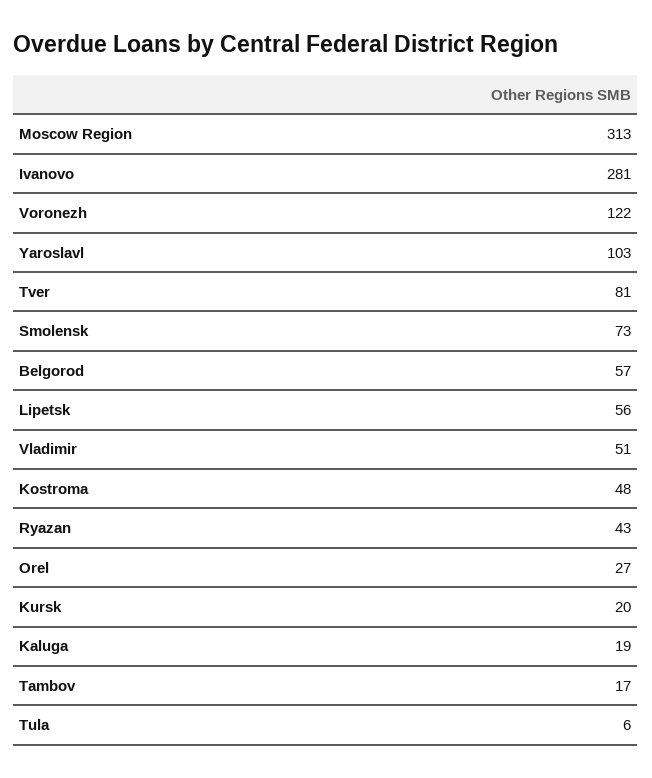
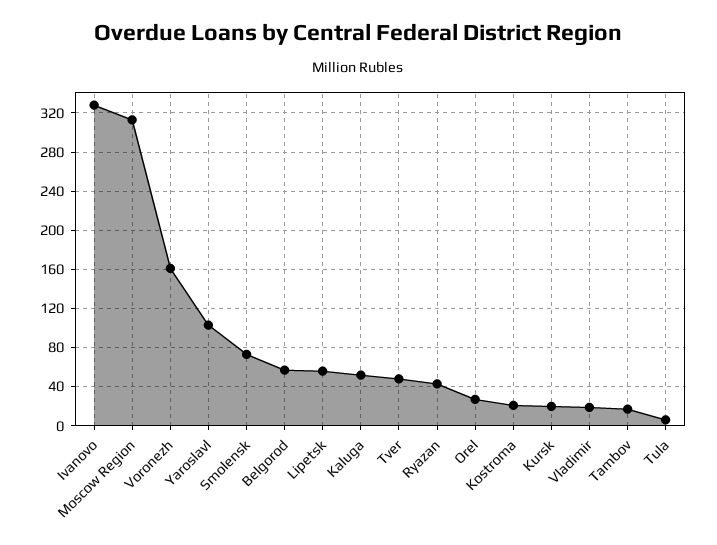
Ivanovo: 281 -> 330
Voronezh: 122 -> 160
Tver: 81 -> 50
Vladimir: 51 -> 20
Kostroma: 48 -> 20
Kaluga: 19 -> 50

